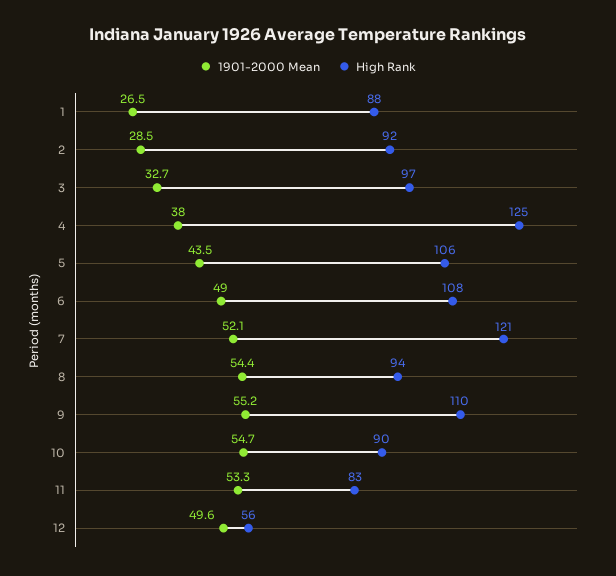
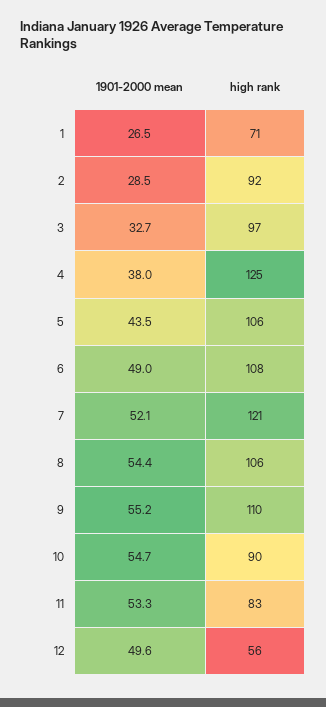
High Rank, 1: 88 -> 71
High Rank, 8: 94 -> 106

